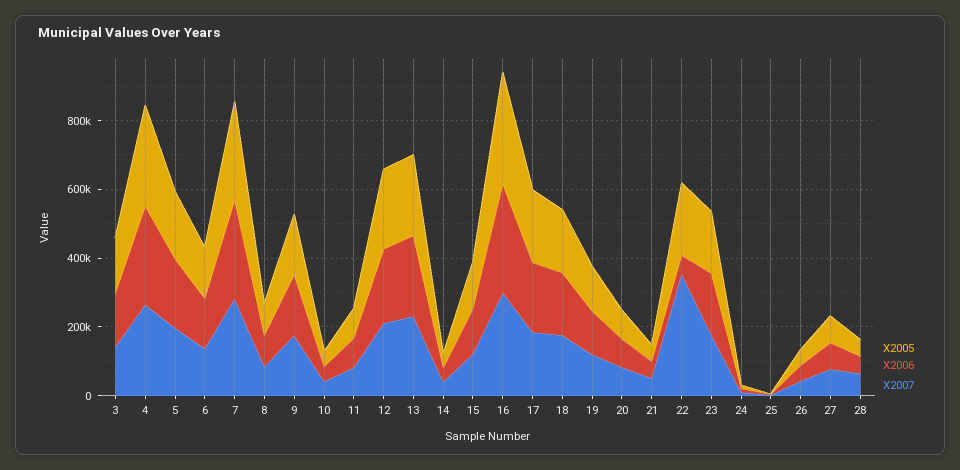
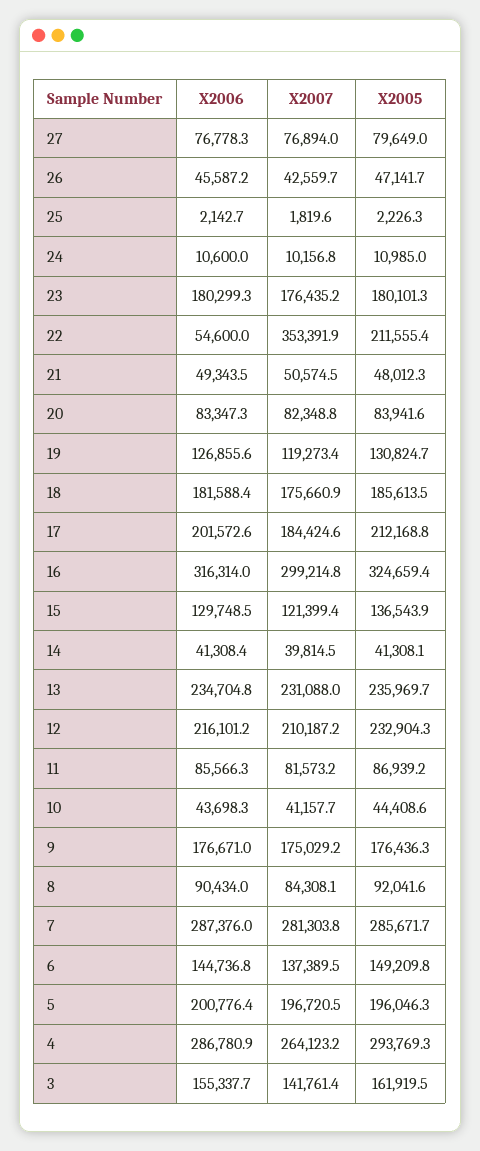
X2005, 28: 50000 -> none
X2006, 28: 50000 -> none
X2007, 28: 50000 -> none

